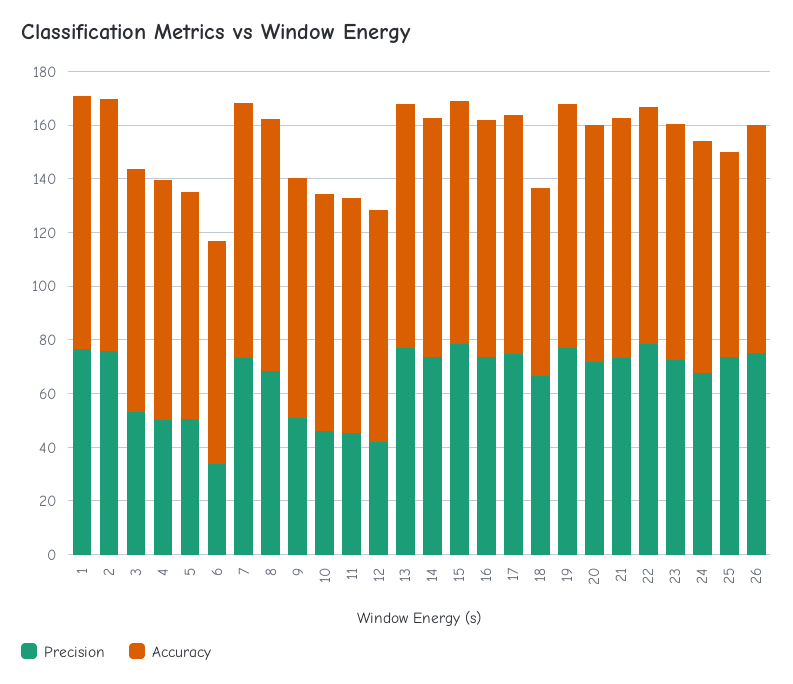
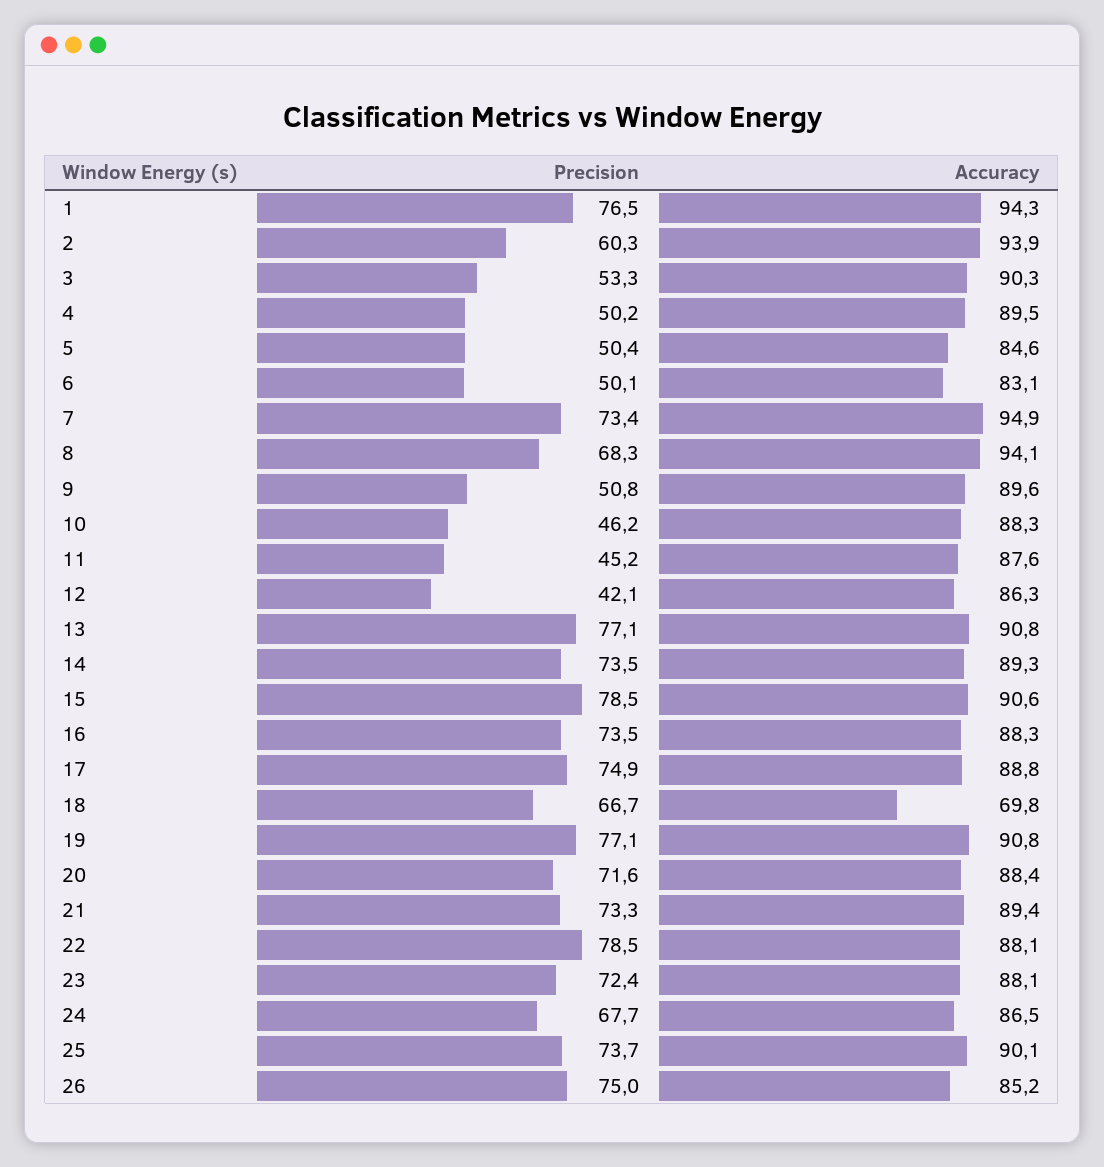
Precision, 2: 75 -> 60.3
Precision, 6: 35 -> 50.1
Accuracy, 25: 75 -> 90.1

